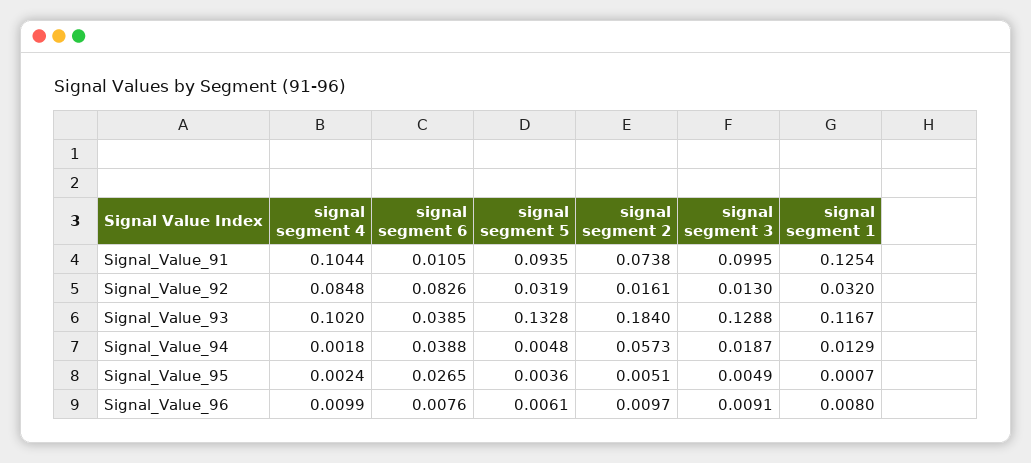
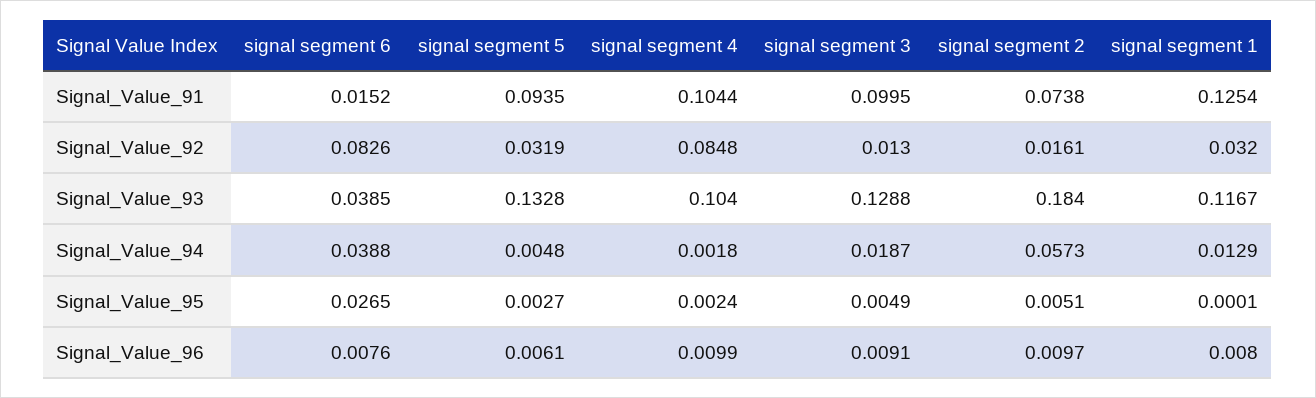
signal segment 6, Signal_Value_91: 0.0105 -> 0.0152
signal segment 4, Signal_Value_93: 0.102 -> 0.104
signal segment 5, Signal_Value_95: 0.0036 -> 0.0027
signal segment 1, Signal_Value_95: 0.0007 -> 0.0001

